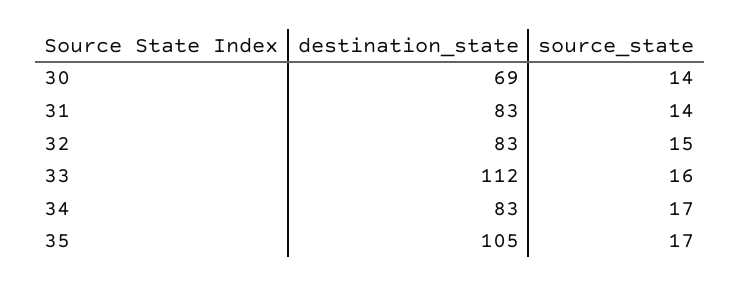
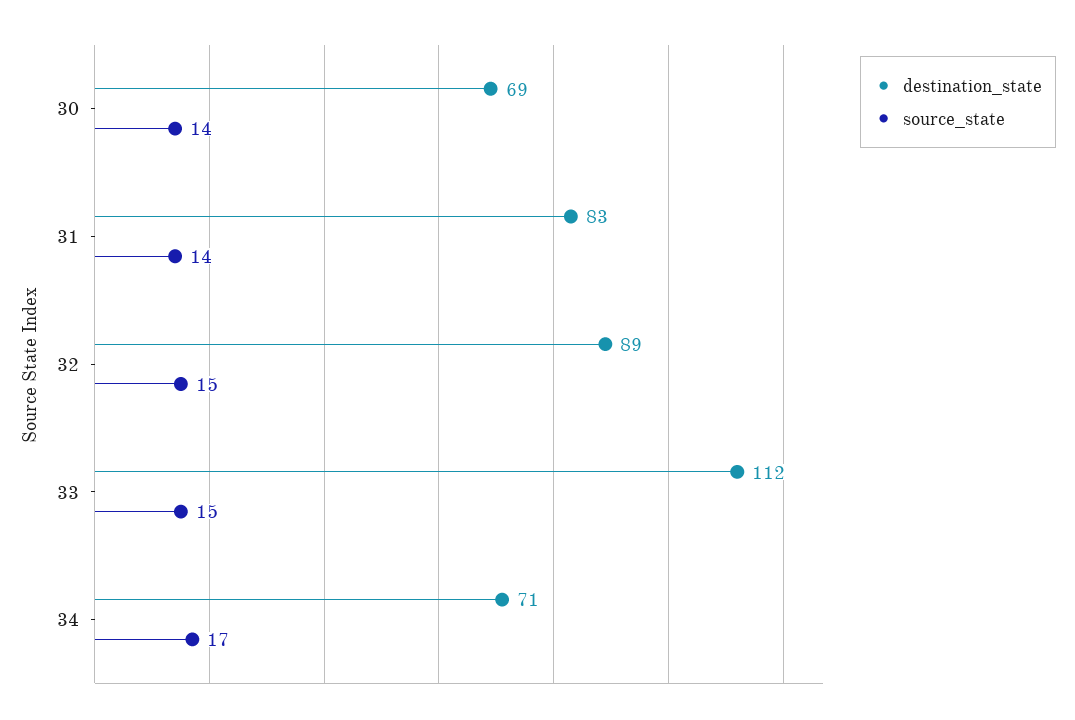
destination_state, 32: 83 -> 89
source_state, 33: 16 -> 15
destination_state, 34: 83 -> 71
destination_state, 35: 105 -> none
source_state, 35: 17 -> none

